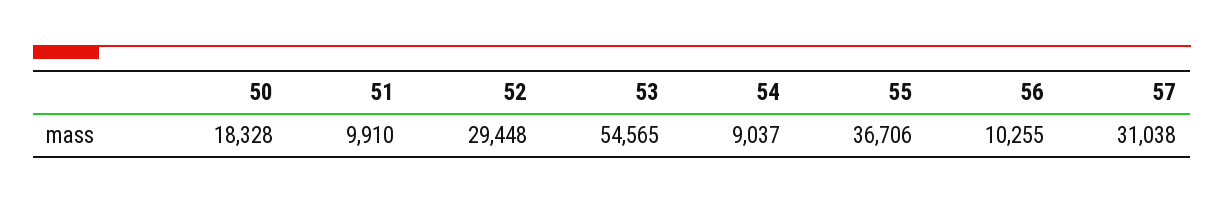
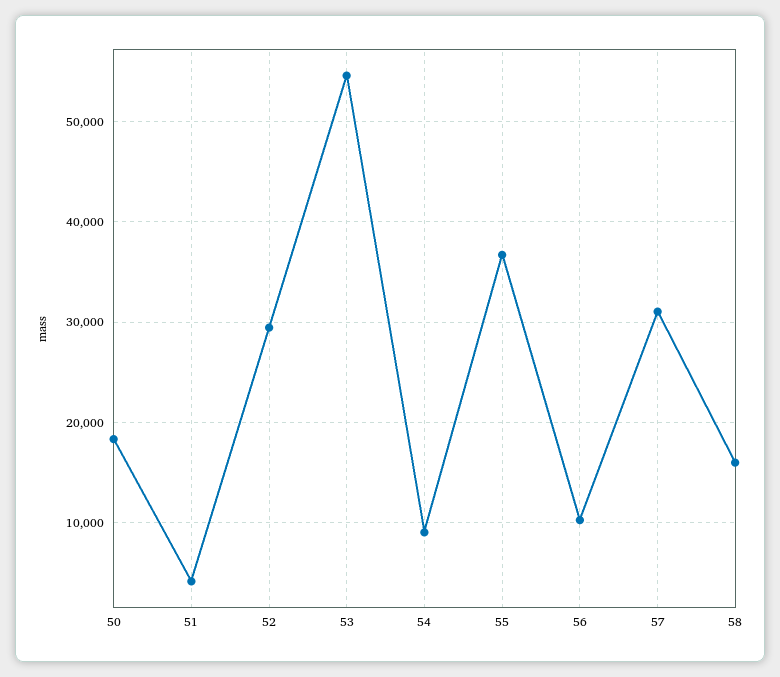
51: 9910 -> 4000
58: none -> 16000

